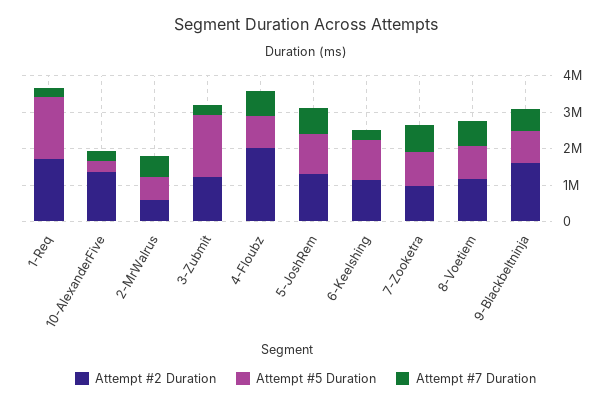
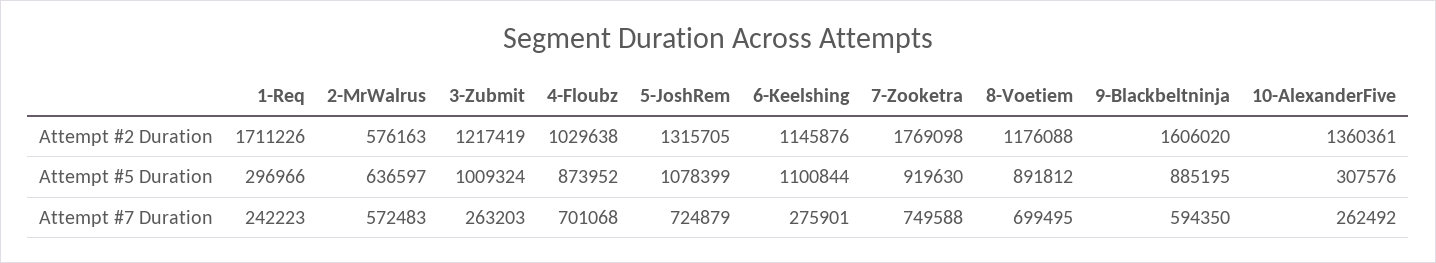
Attempt #5 Duration, 1-Req: 1750000 -> 296966
Attempt #5 Duration, 3-Zubmit: 1750000 -> 1009324
Attempt #2 Duration, 4-Floubz: 2000000 -> 1029638
Attempt #2 Duration, 7-Zooketra: 1000000 -> 1769098

